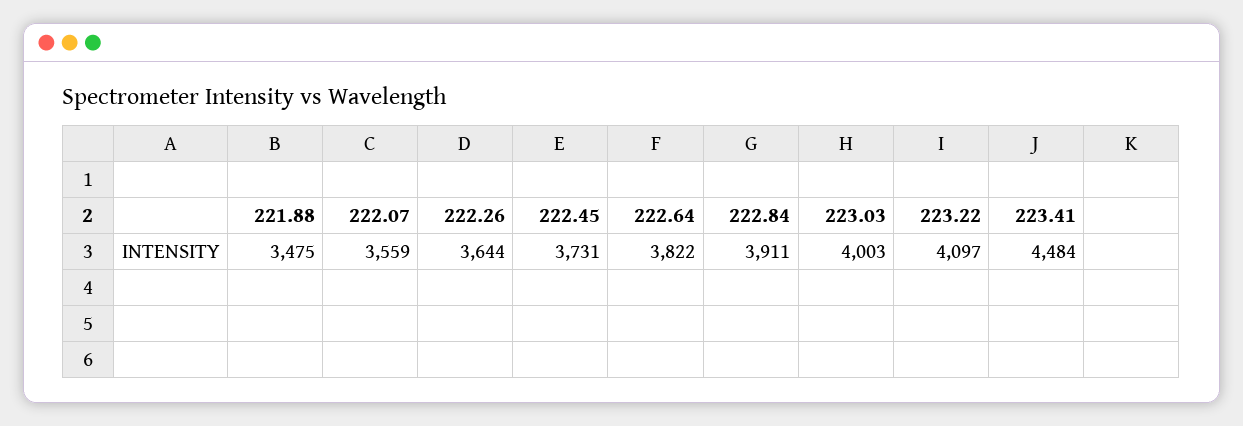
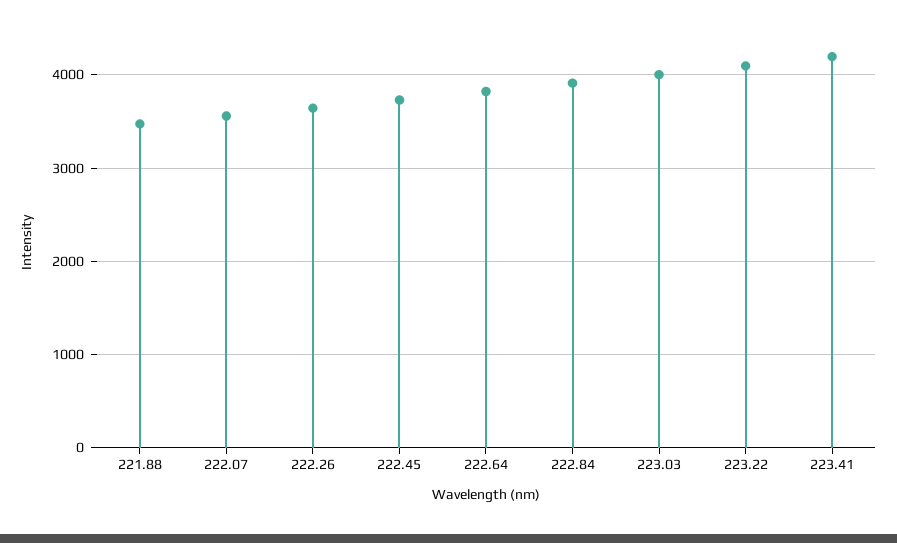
223.41: 4484 -> 4200

